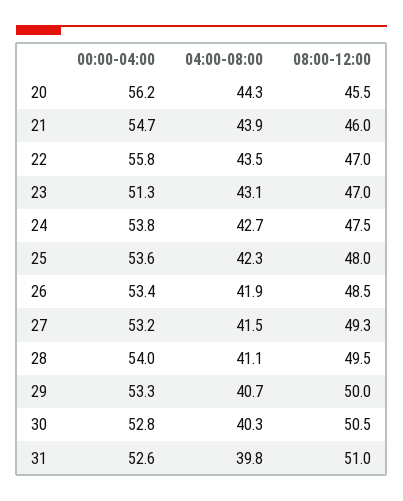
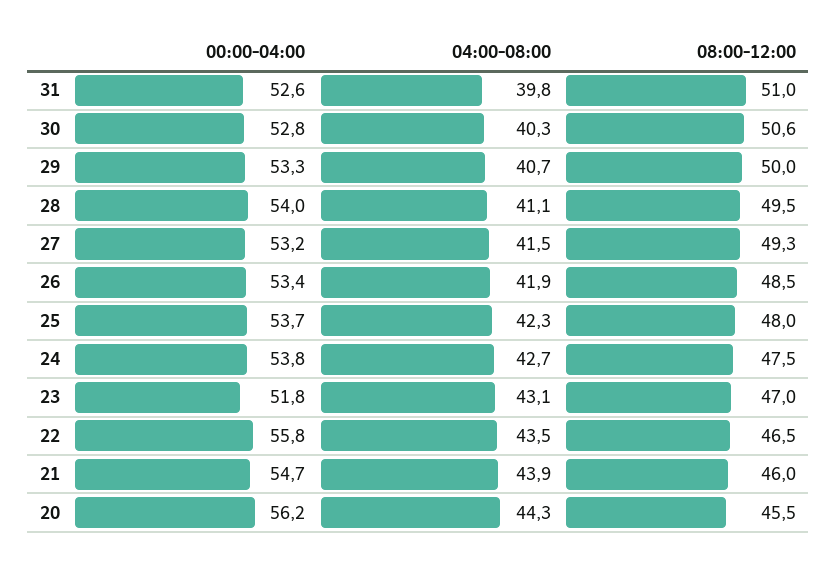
08:00-12:00, 22: 47 -> 46.5
00:00-04:00, 23: 51.3 -> 51.8
00:00-04:00, 25: 53.6 -> 53.7
08:00-12:00, 30: 50.5 -> 50.6

